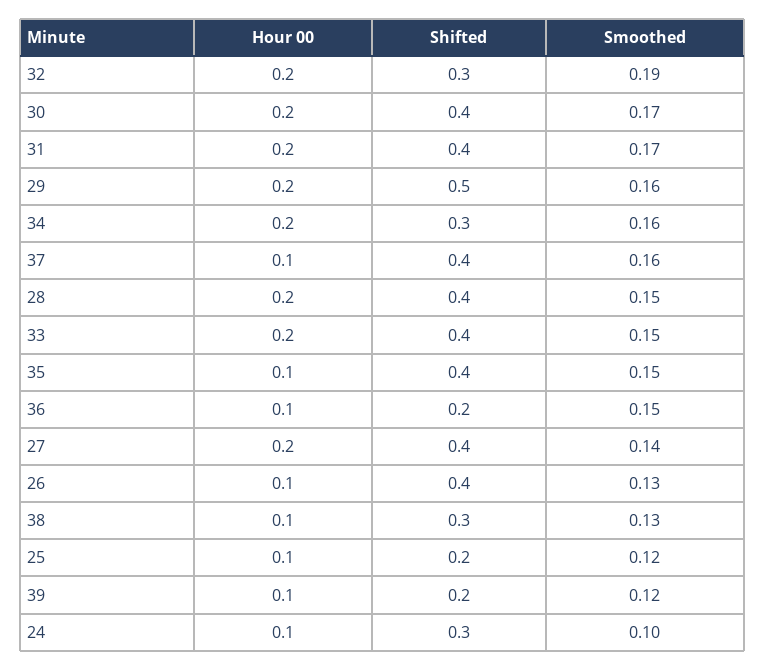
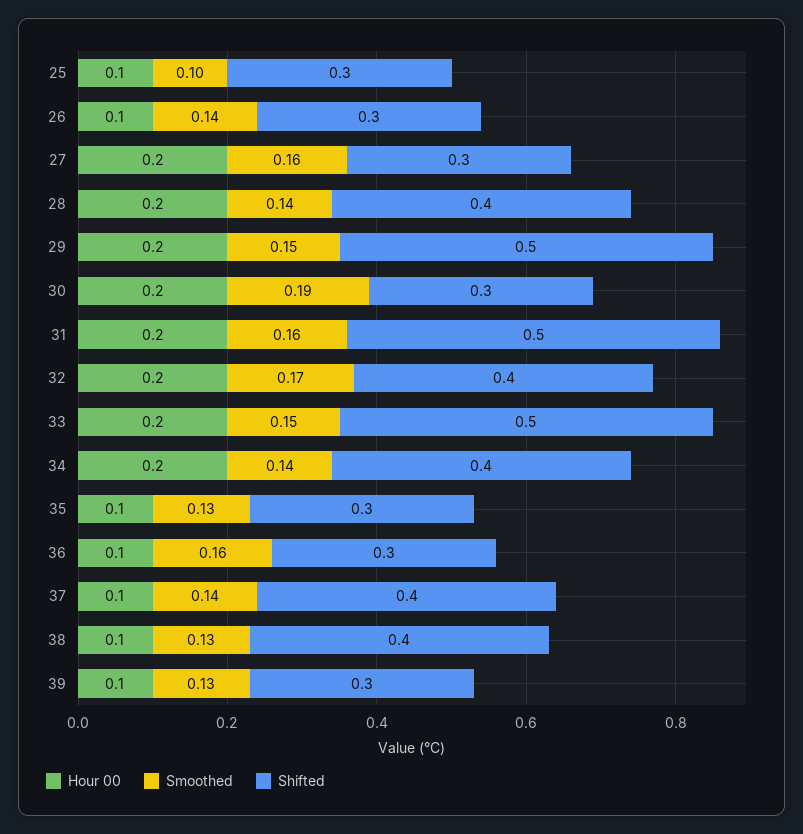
Shifted, 32: 0.3 -> 0.4
Smoothed, 32: 0.19 -> 0.17
Shifted, 30: 0.4 -> 0.3
Smoothed, 30: 0.17 -> 0.19
Shifted, 31: 0.4 -> 0.5
Smoothed, 31: 0.17 -> 0.16
Smoothed, 29: 0.16 -> 0.15
Shifted, 34: 0.3 -> 0.4
Smoothed, 34: 0.16 -> 0.14
Smoothed, 37: 0.16 -> 0.14
Smoothed, 28: 0.15 -> 0.14
Shifted, 33: 0.4 -> 0.5
Shifted, 35: 0.4 -> 0.3
Smoothed, 35: 0.15 -> 0.13
Shifted, 36: 0.2 -> 0.3
Smoothed, 36: 0.15 -> 0.16
Shifted, 27: 0.4 -> 0.3
Smoothed, 27: 0.14 -> 0.16
Shifted, 26: 0.4 -> 0.3
Smoothed, 26: 0.13 -> 0.14
Shifted, 38: 0.3 -> 0.4
Shifted, 25: 0.2 -> 0.3
Smoothed, 25: 0.12 -> 0.1
Shifted, 39: 0.2 -> 0.3
Smoothed, 39: 0.12 -> 0.13
Hour 00, 24: 0.1 -> none
Shifted, 24: 0.3 -> none
Smoothed, 24: 0.1 -> none

